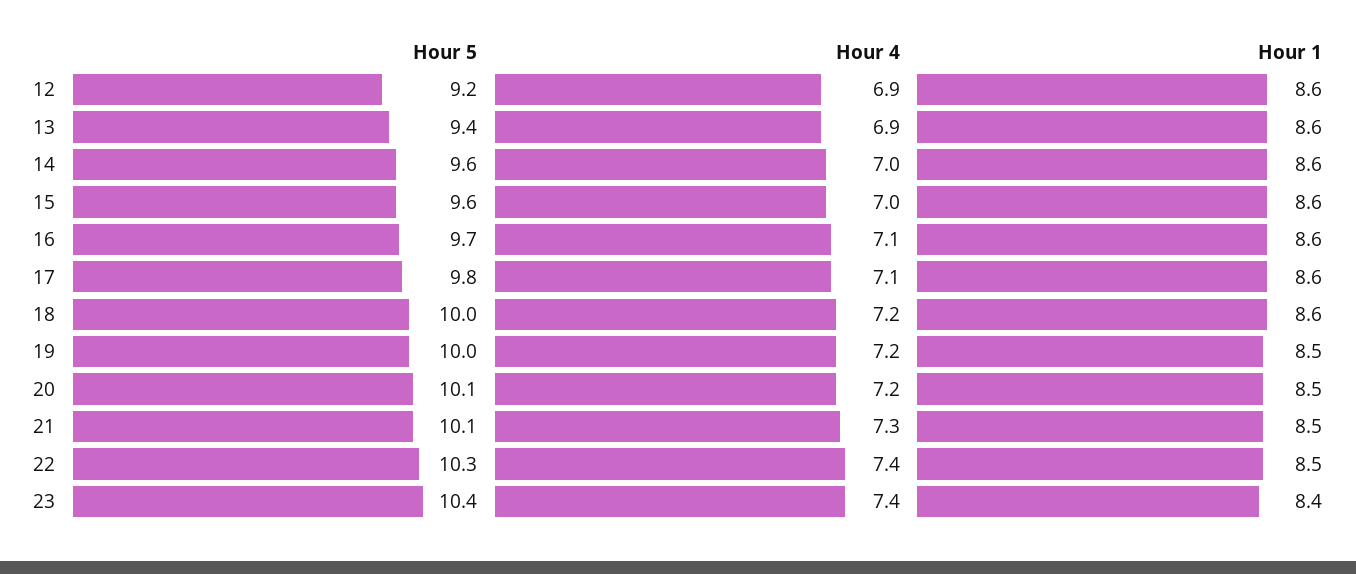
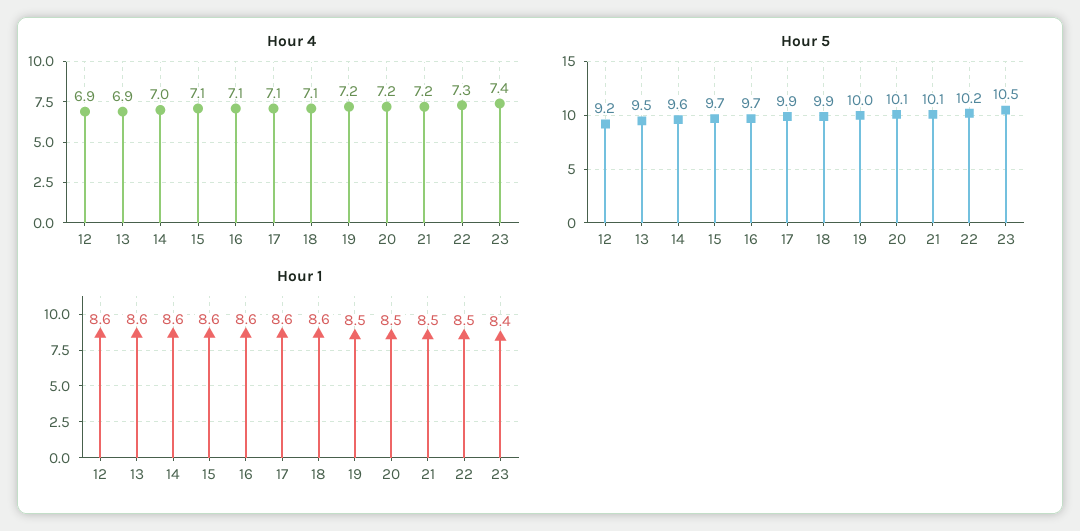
Hour 5, 13: 9.4 -> 9.5
Hour 5, 15: 9.6 -> 9.7
Hour 4, 15: 7 -> 7.1
Hour 5, 17: 9.8 -> 9.9
Hour 5, 18: 10 -> 9.9
Hour 4, 18: 7.2 -> 7.1
Hour 4, 21: 7.3 -> 7.2
Hour 5, 22: 10.3 -> 10.2
Hour 4, 22: 7.4 -> 7.3
Hour 5, 23: 10.4 -> 10.5

